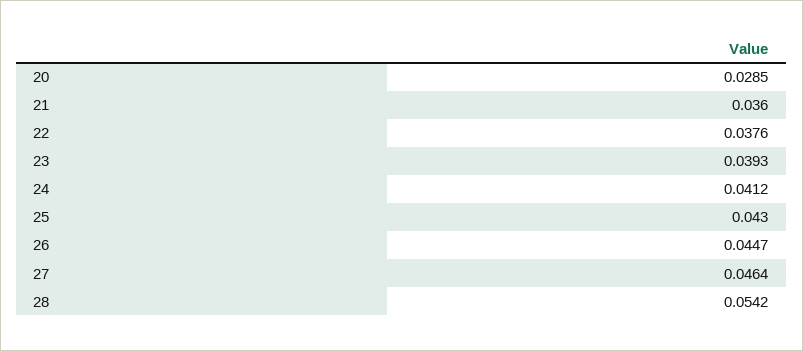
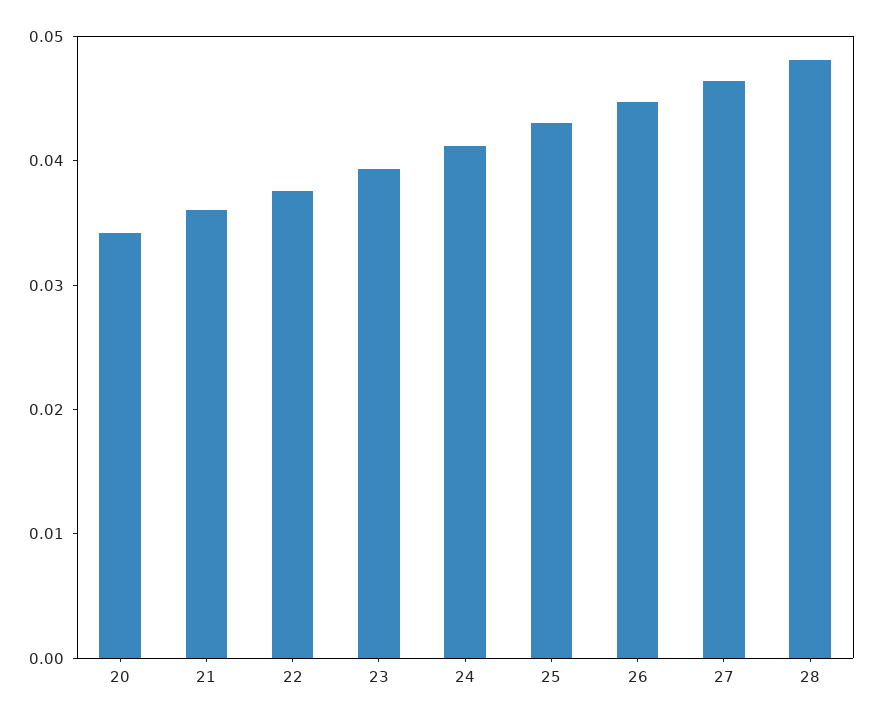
20: 0.0285 -> 0.034
28: 0.0542 -> 0.048

